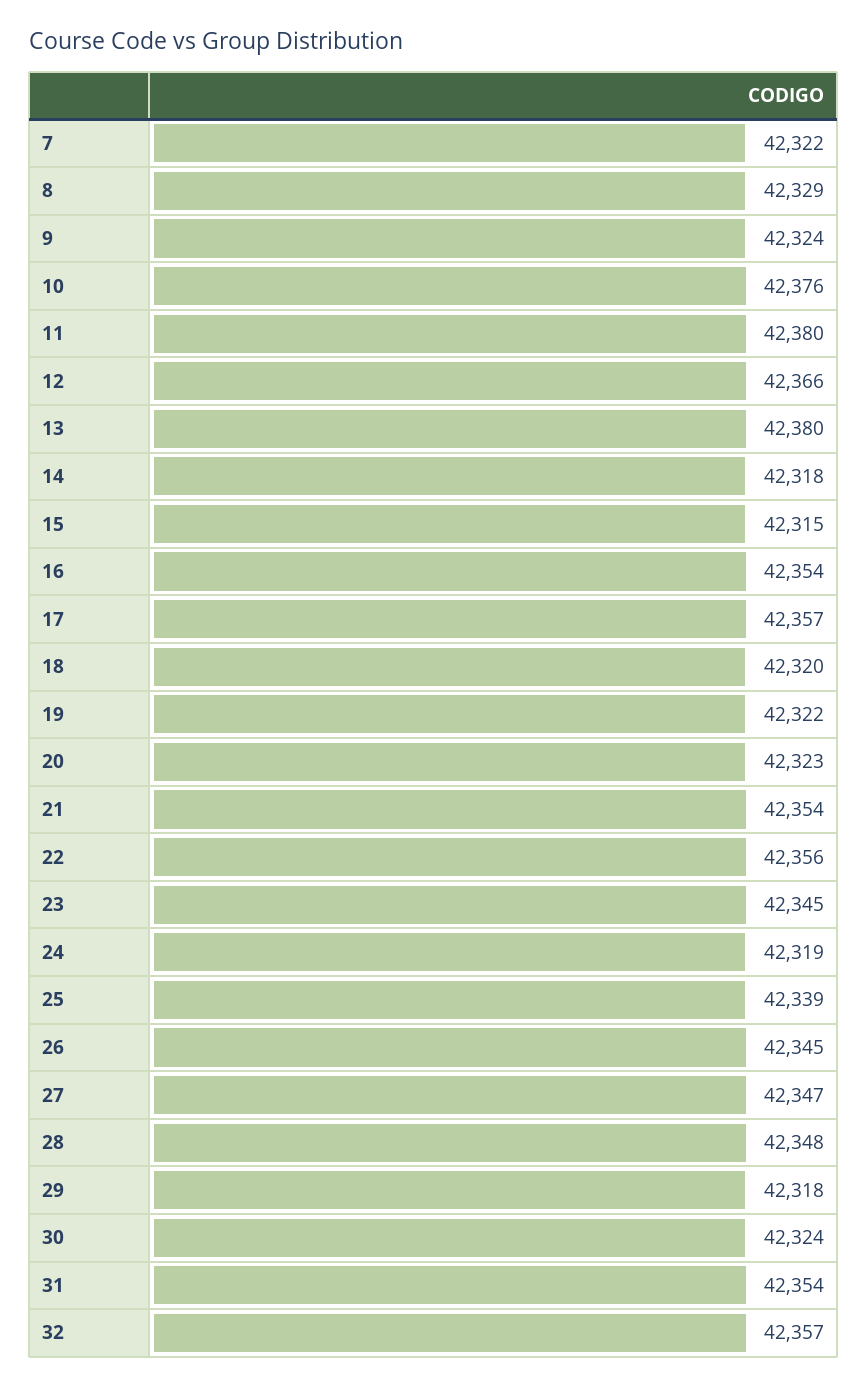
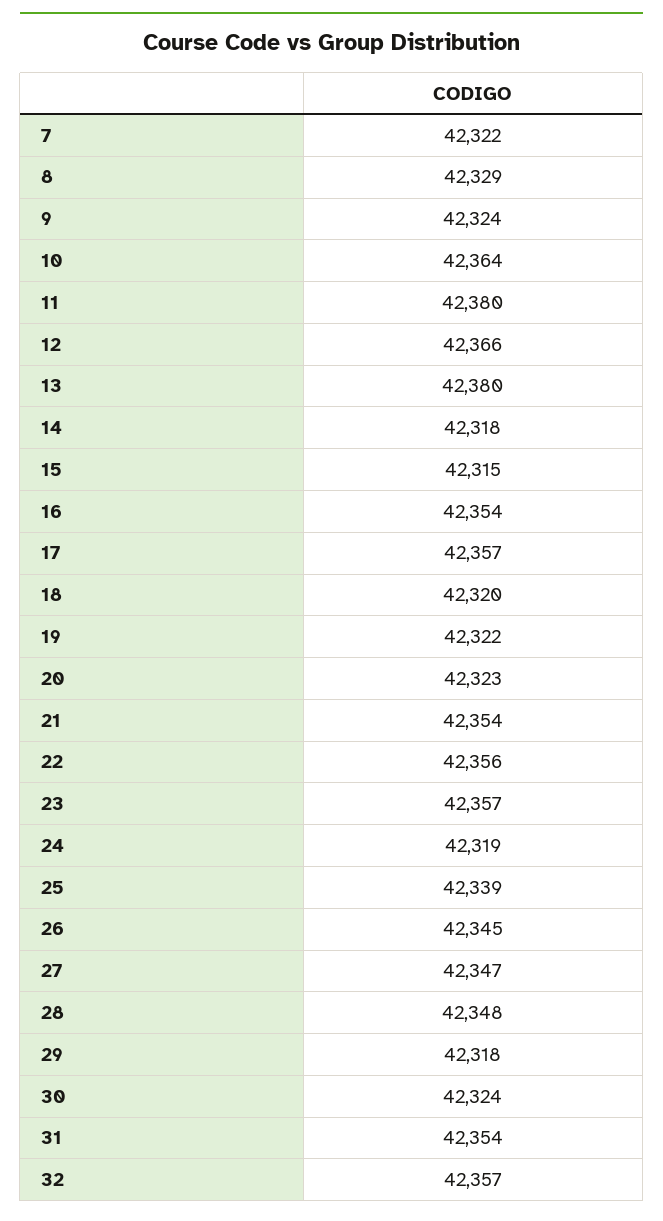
10: 42376 -> 42364
23: 42345 -> 42357

